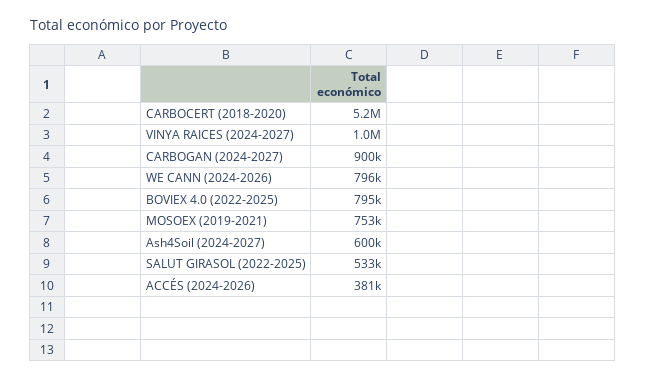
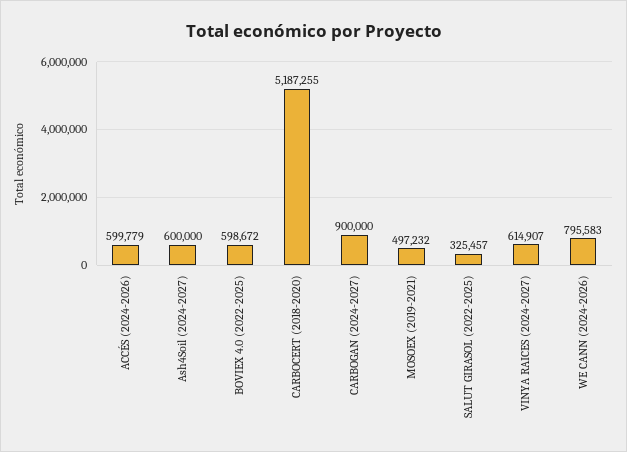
VINYA RAICES (2024-2027): 1000000 -> 614907
BOVIEX 4.0 (2022-2025): 795000 -> 598672
MOSOEX (2019-2021): 753000 -> 497232
SALUT GIRASOL (2022-2025): 533000 -> 325457
ACCÉS (2024-2026): 381000 -> 599779

